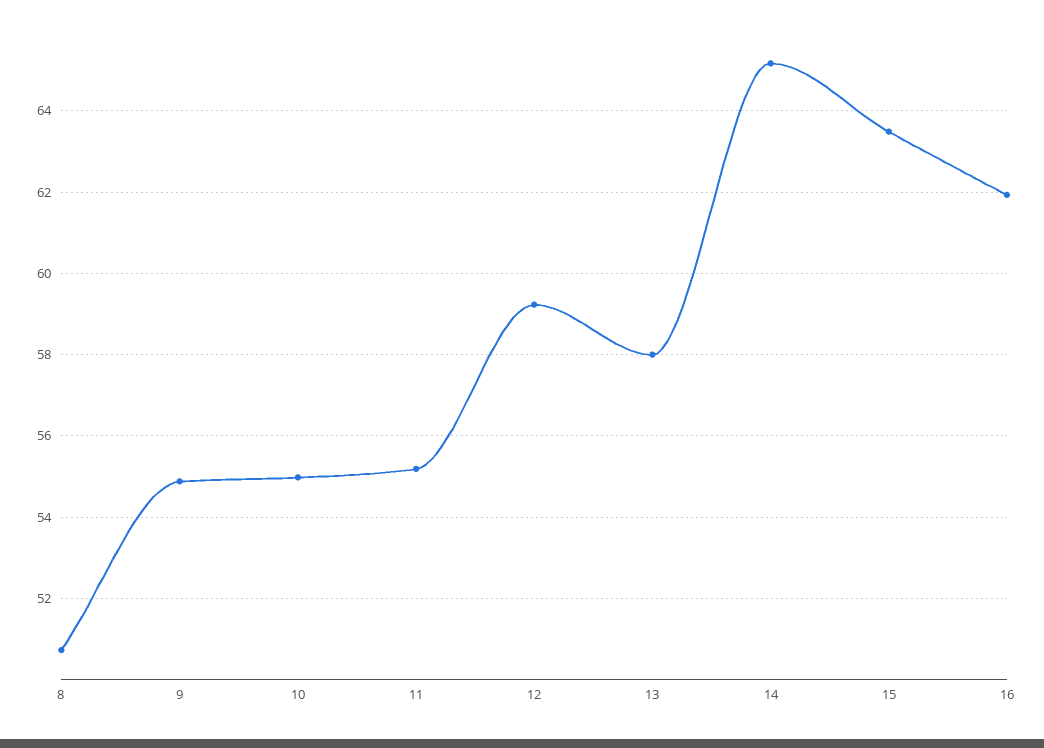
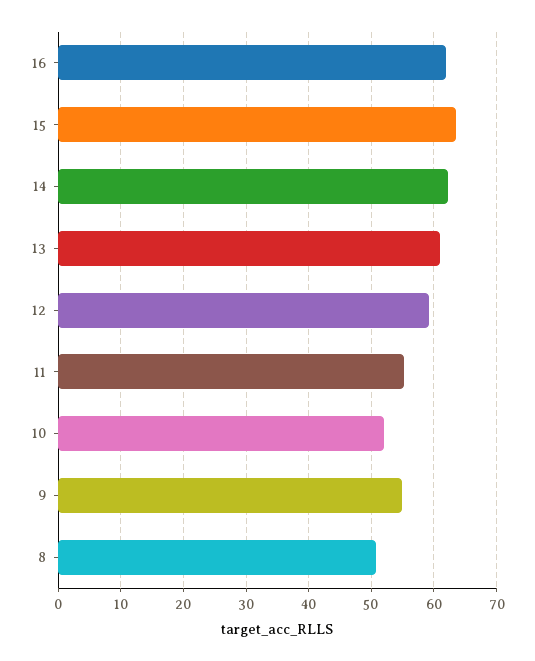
10: 55 -> 52
13: 58 -> 61
14: 65.2 -> 62

